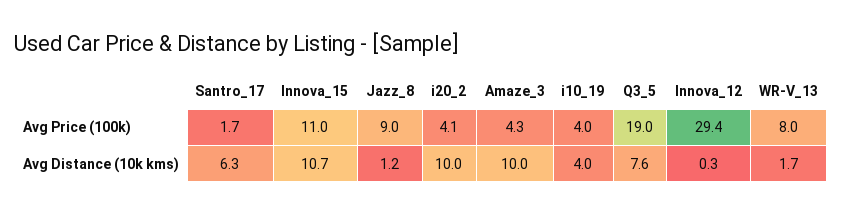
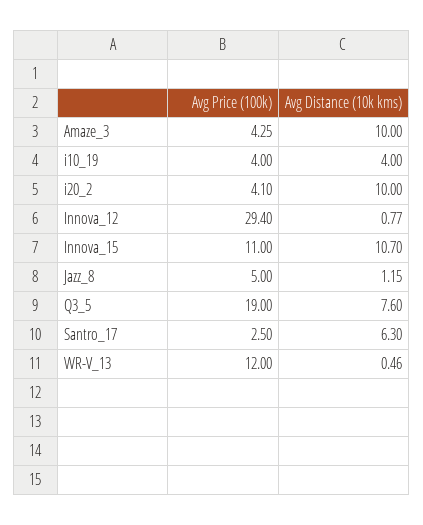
Santro_17, Avg Price (100k): 1.7 -> 2.5
Jazz_8, Avg Price (100k): 9 -> 5
WR-V_13, Avg Price (100k): 8 -> 12
Innova_12, Avg Distance (10k kms): 0.3 -> 0.77
WR-V_13, Avg Distance (10k kms): 1.7 -> 0.46

